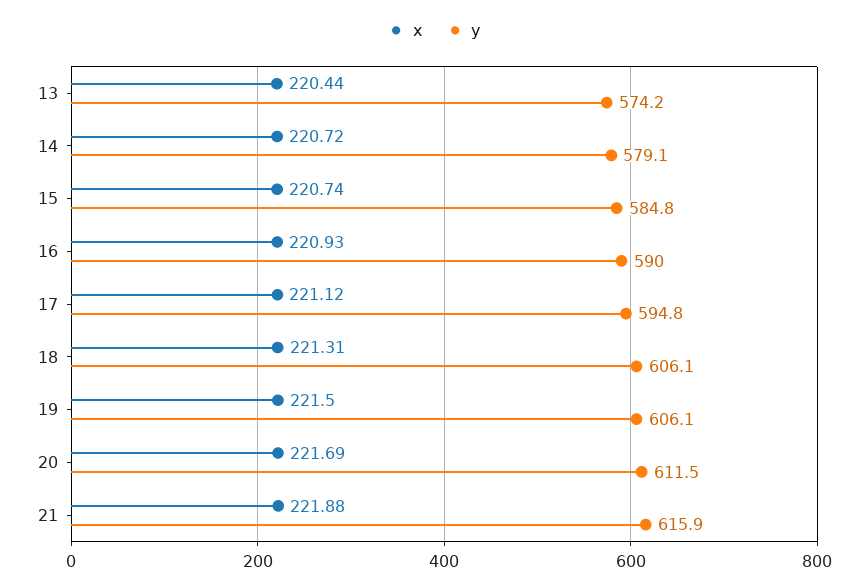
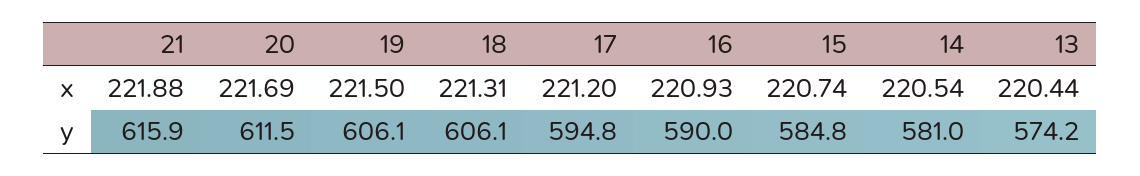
x, 14: 220.72 -> 220.54
y, 14: 579.1 -> 581
x, 17: 221.12 -> 221.2

